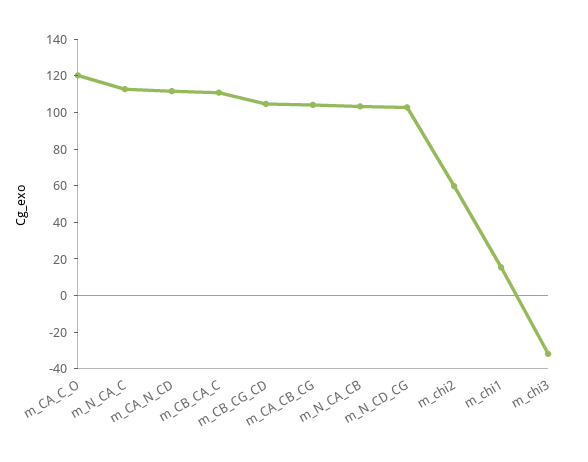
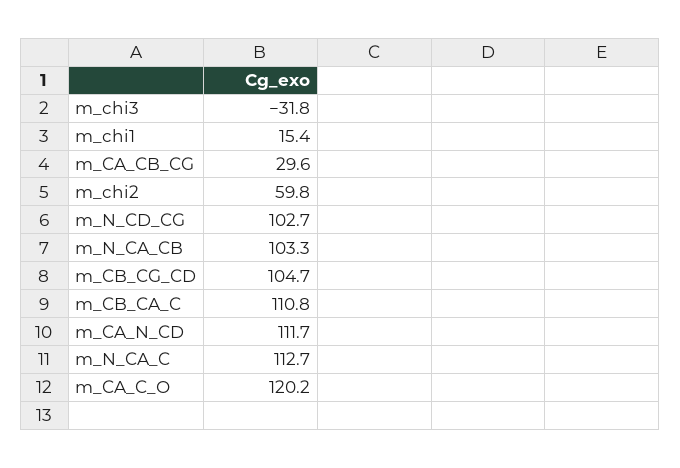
m_CA_CB_CG: 105 -> 29.6

